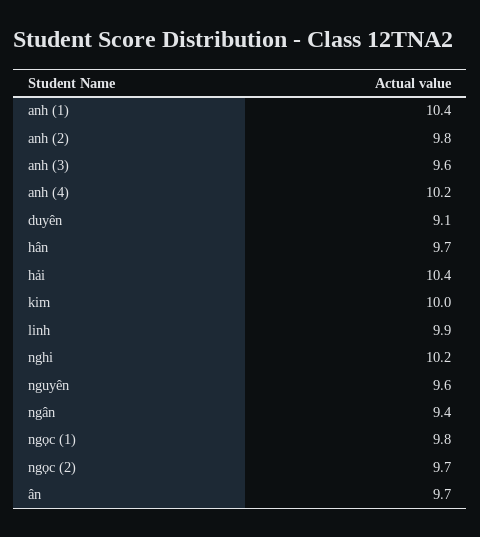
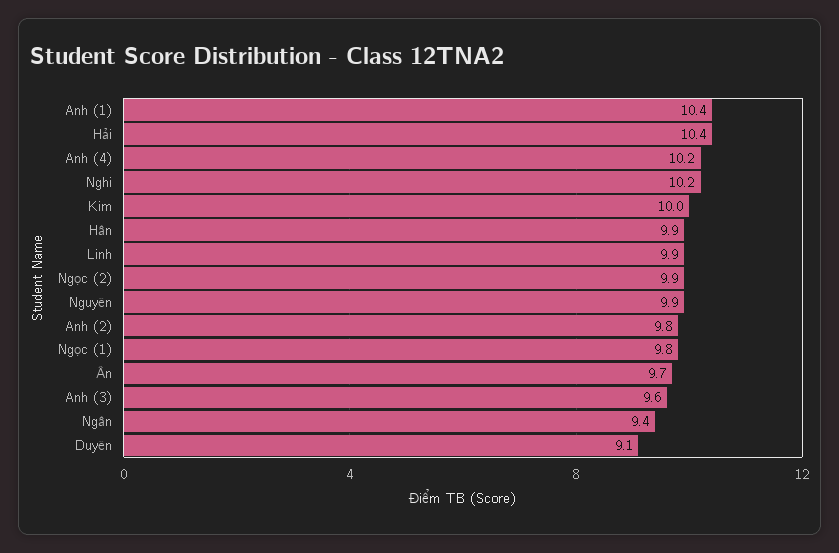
hân: 9.7 -> 9.9
nguyên: 9.6 -> 9.9
ngọc (2): 9.7 -> 9.9

